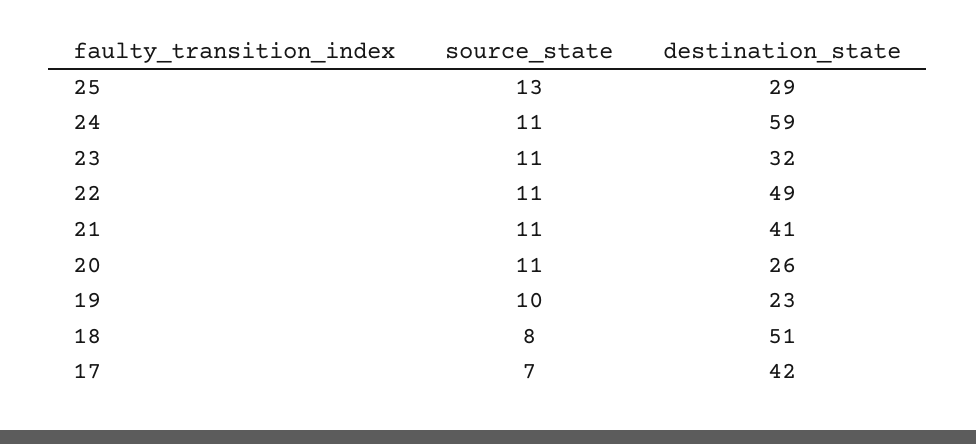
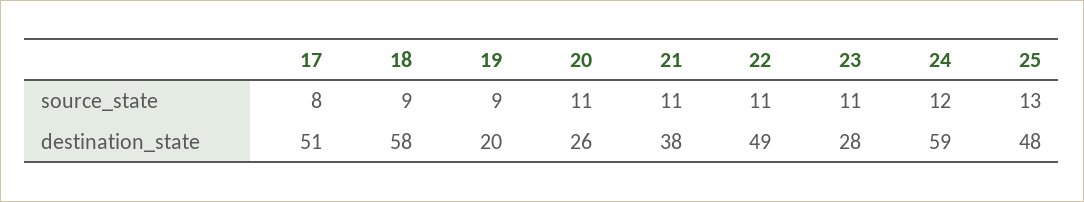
destination_state, 25: 29 -> 48
source_state, 24: 11 -> 12
destination_state, 23: 32 -> 28
destination_state, 21: 41 -> 38
source_state, 19: 10 -> 9
destination_state, 19: 23 -> 20
source_state, 18: 8 -> 9
destination_state, 18: 51 -> 58
source_state, 17: 7 -> 8
destination_state, 17: 42 -> 51

